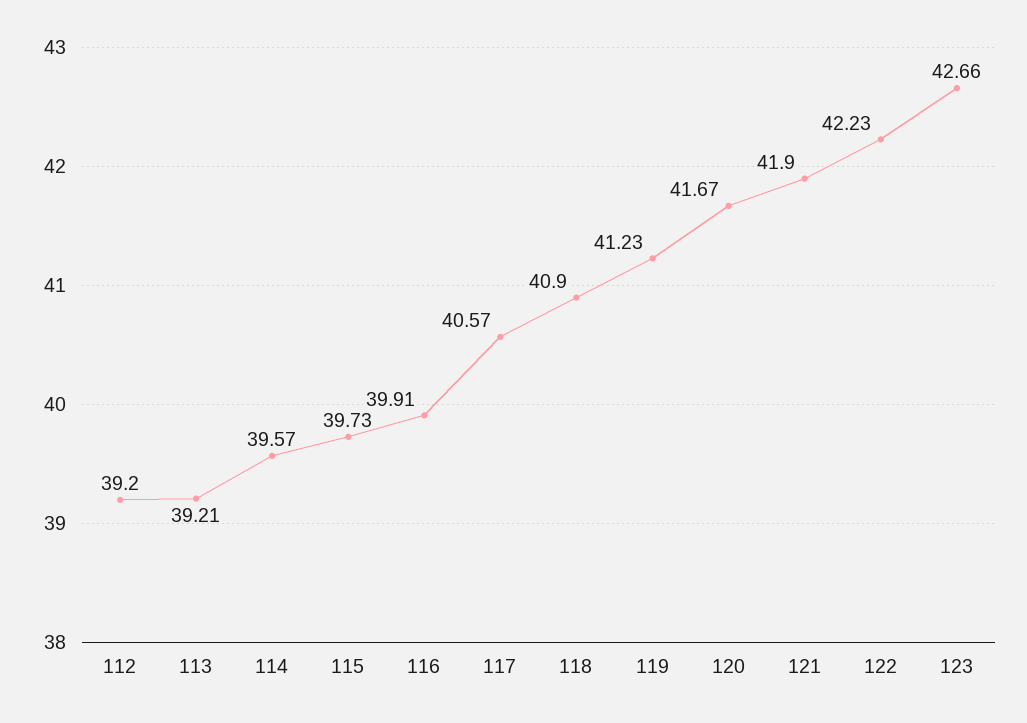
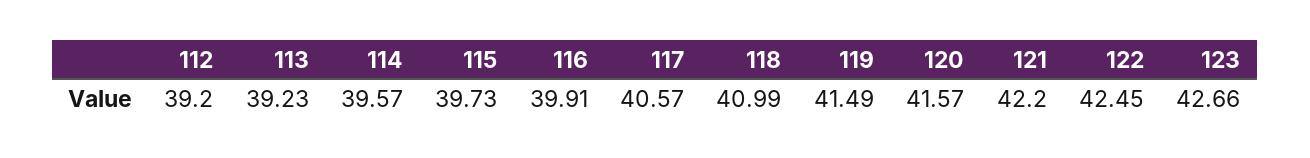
113: 39.21 -> 39.23
118: 40.9 -> 40.99
119: 41.23 -> 41.49
120: 41.67 -> 41.57
121: 41.9 -> 42.2
122: 42.23 -> 42.45

